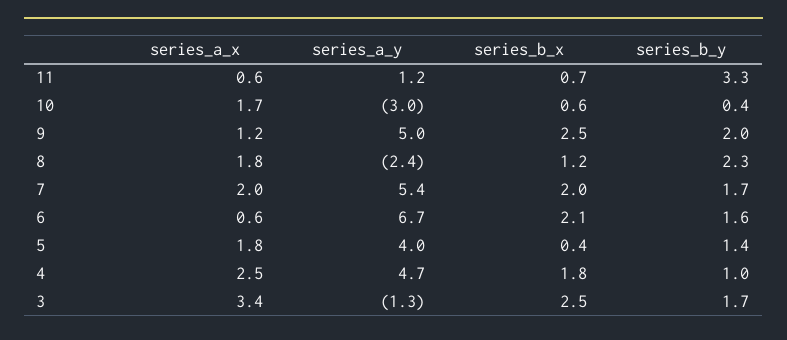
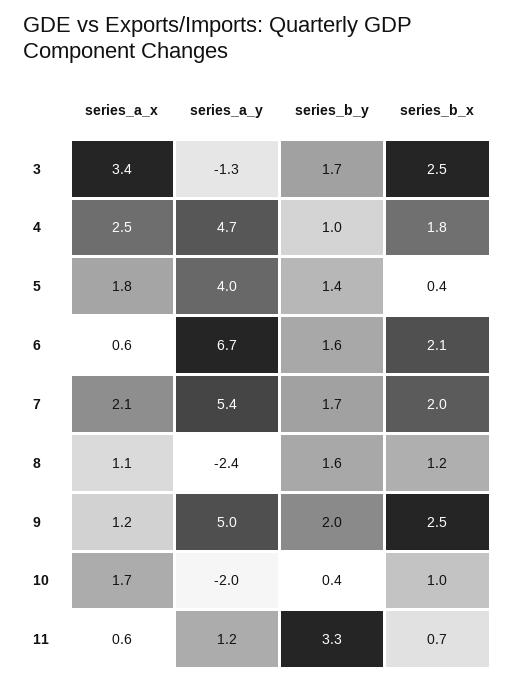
series_a_y, 10: -3 -> -2
series_b_x, 10: 0.6 -> 1
series_a_x, 8: 1.8 -> 1.1
series_b_y, 8: 2.3 -> 1.6
series_a_x, 7: 2 -> 2.1

